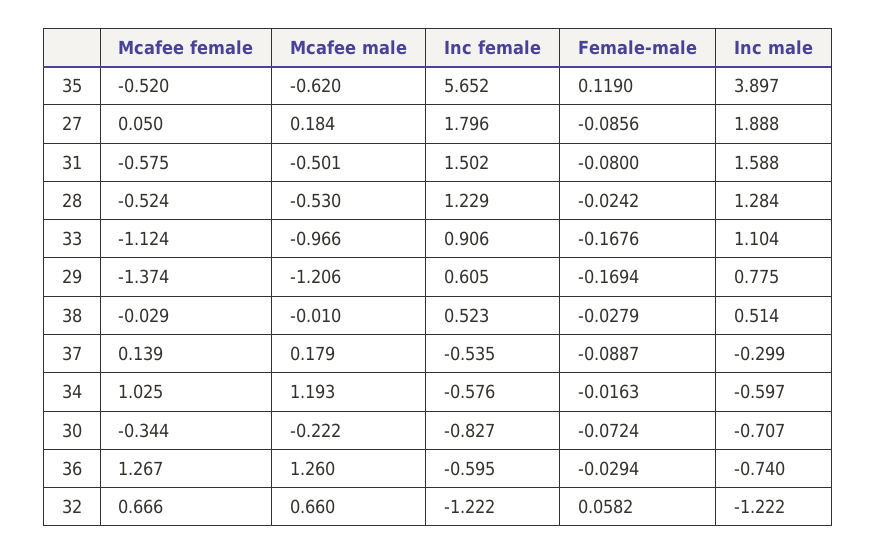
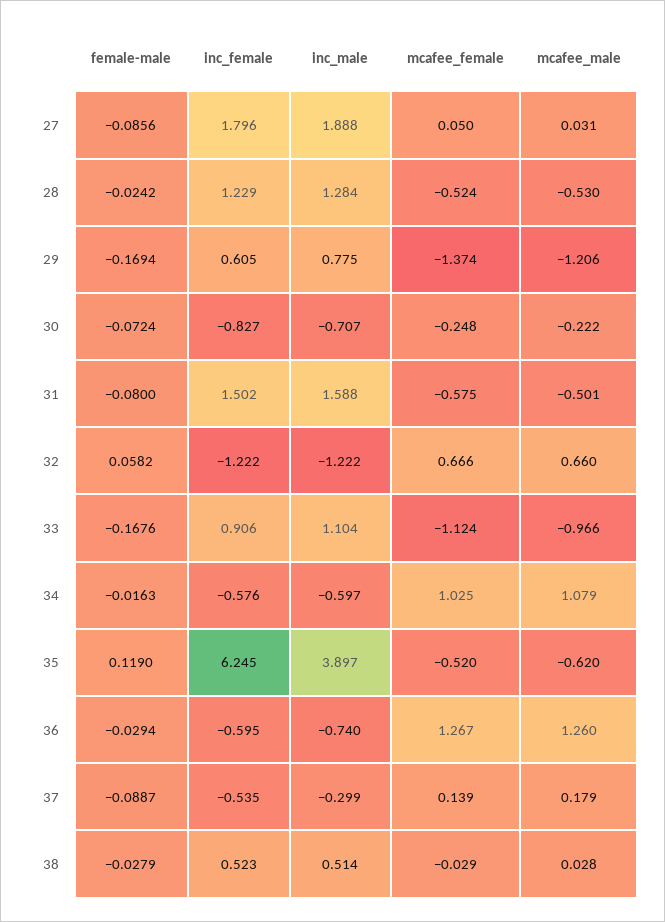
Inc female, 35: 5.652 -> 6.245
Mcafee male, 27: 0.184 -> 0.031
Mcafee male, 38: -0.01 -> 0.028
Mcafee male, 34: 1.193 -> 1.079
Mcafee female, 30: -0.344 -> -0.248

